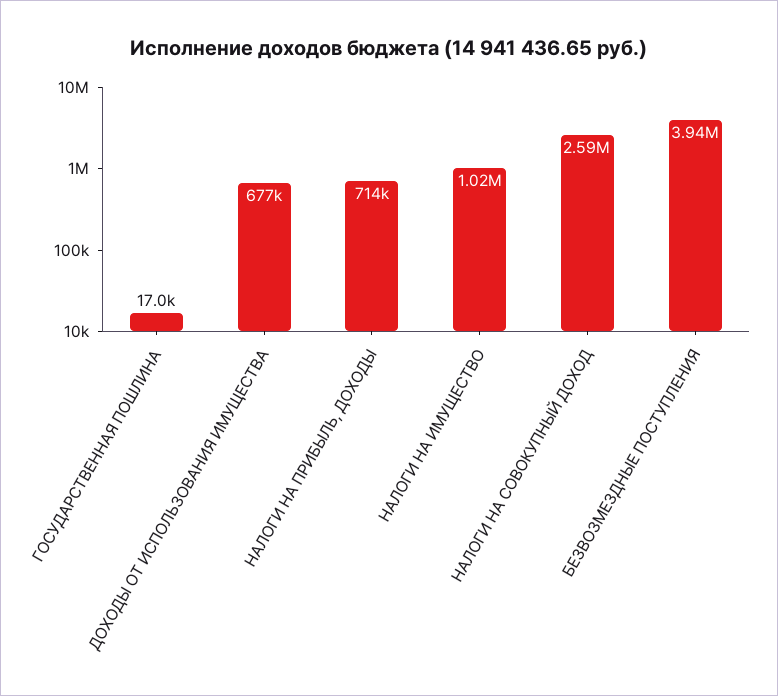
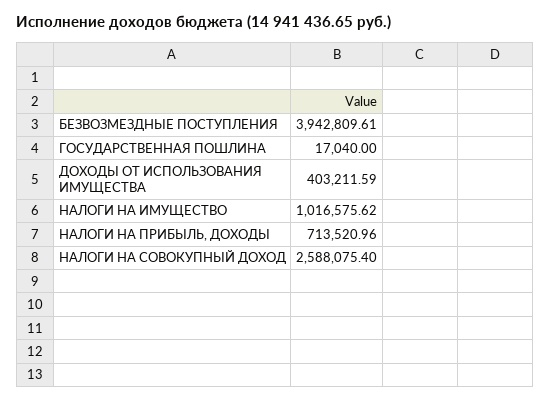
ДОХОДЫ ОТ ИСПОЛЬЗОВАНИЯ ИМУЩЕСТВА: 677000 -> 403211.59

